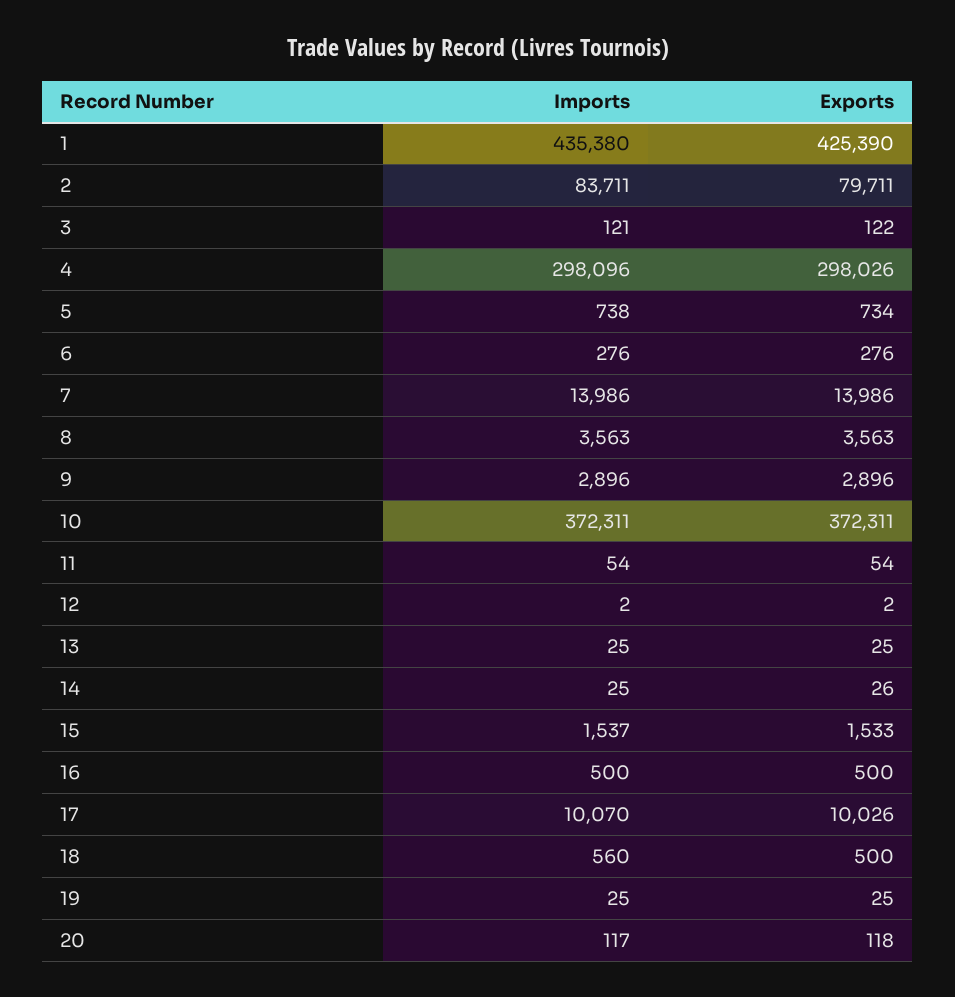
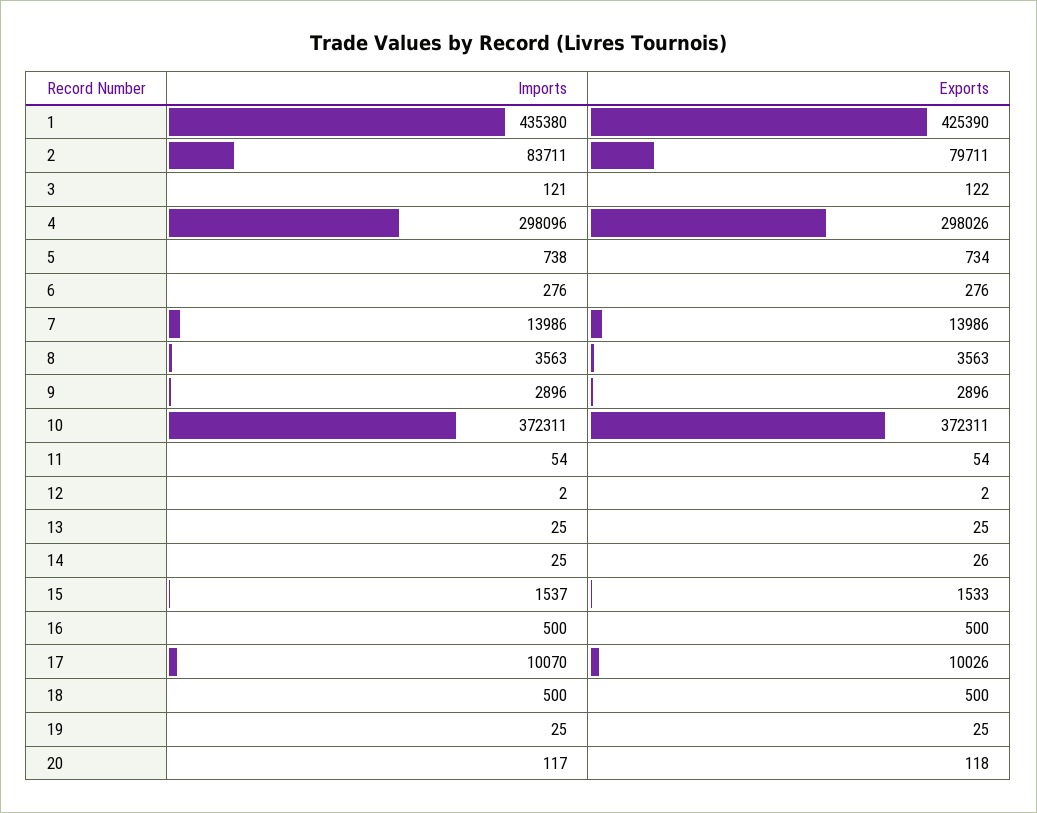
Imports, 18: 560 -> 500

